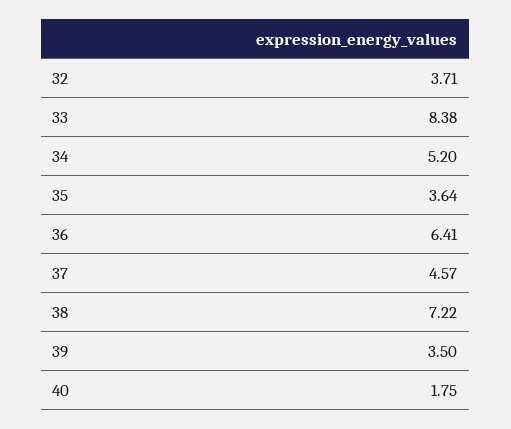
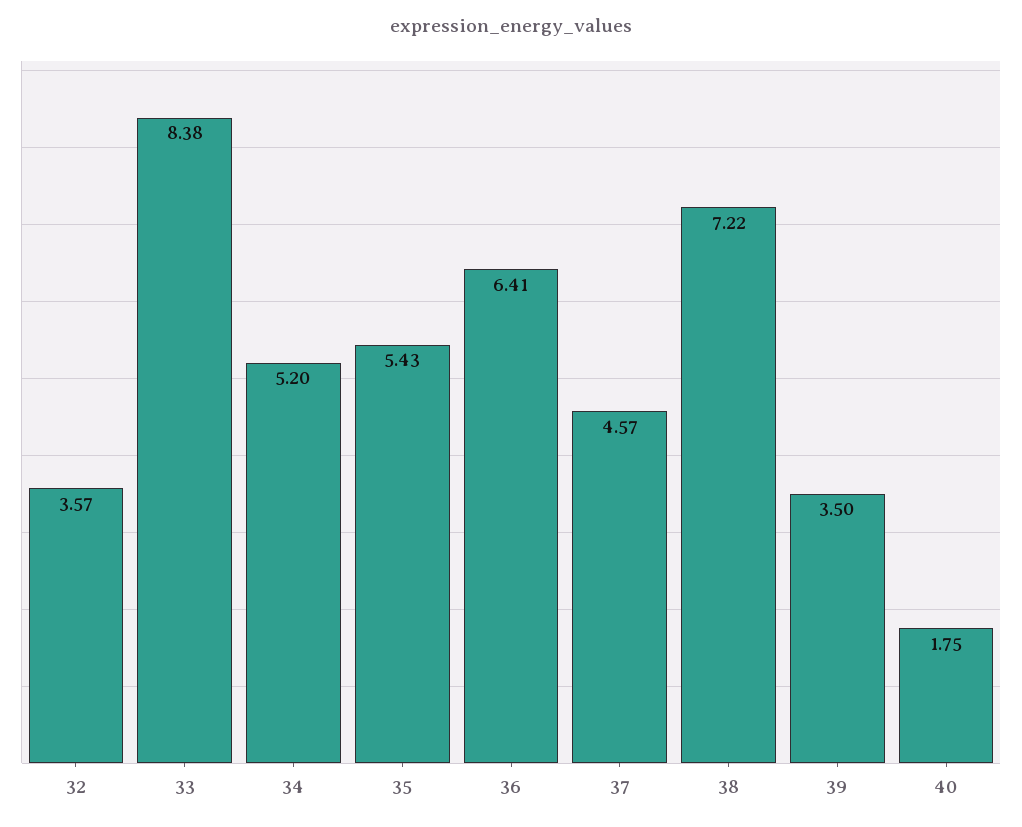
32: 3.71 -> 3.57
35: 3.64 -> 5.43

